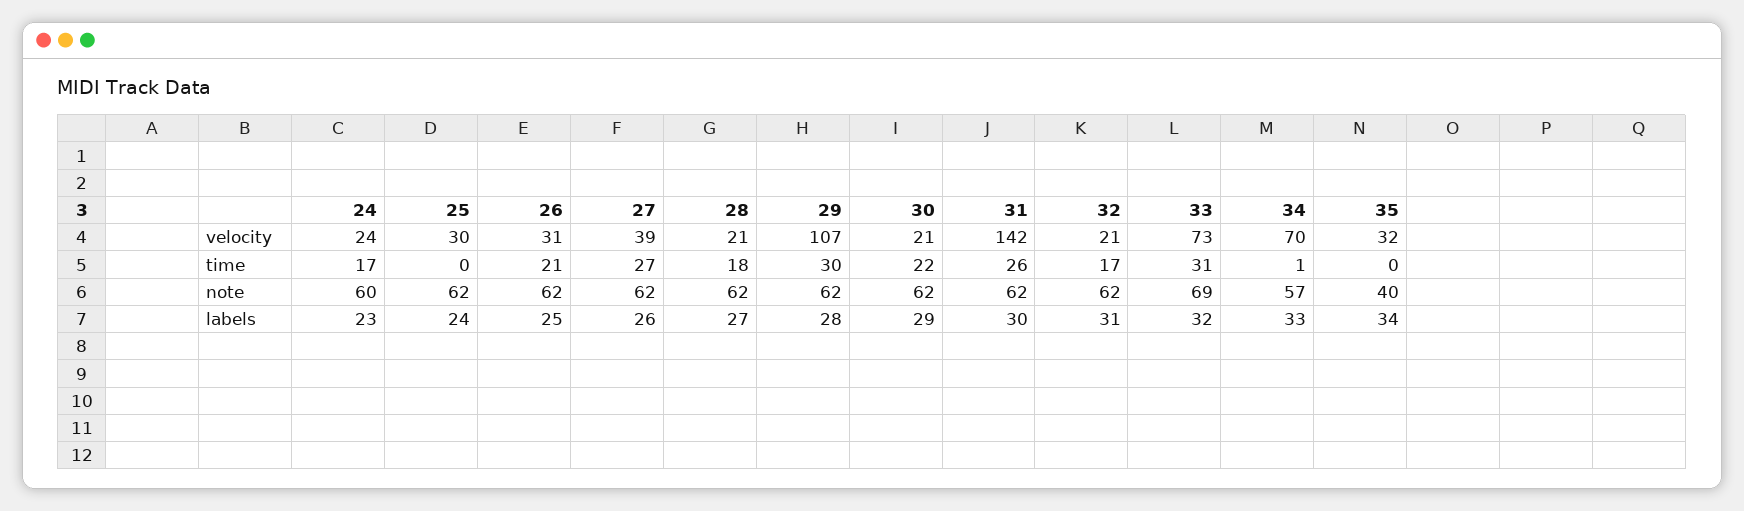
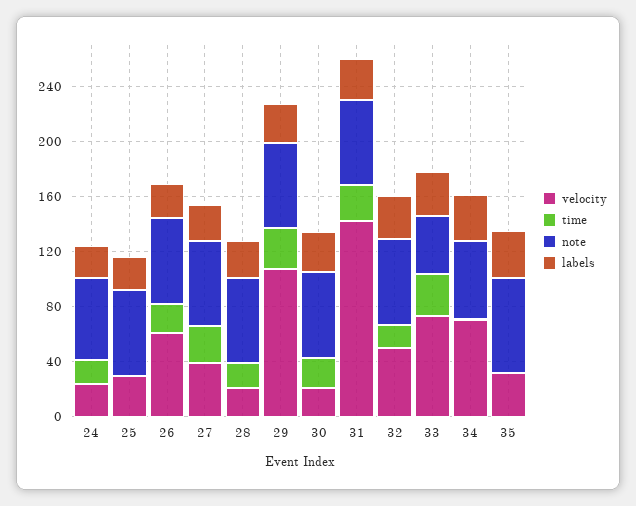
velocity, 26: 31 -> 60
velocity, 32: 21 -> 50
note, 33: 69 -> 40
note, 35: 40 -> 70

